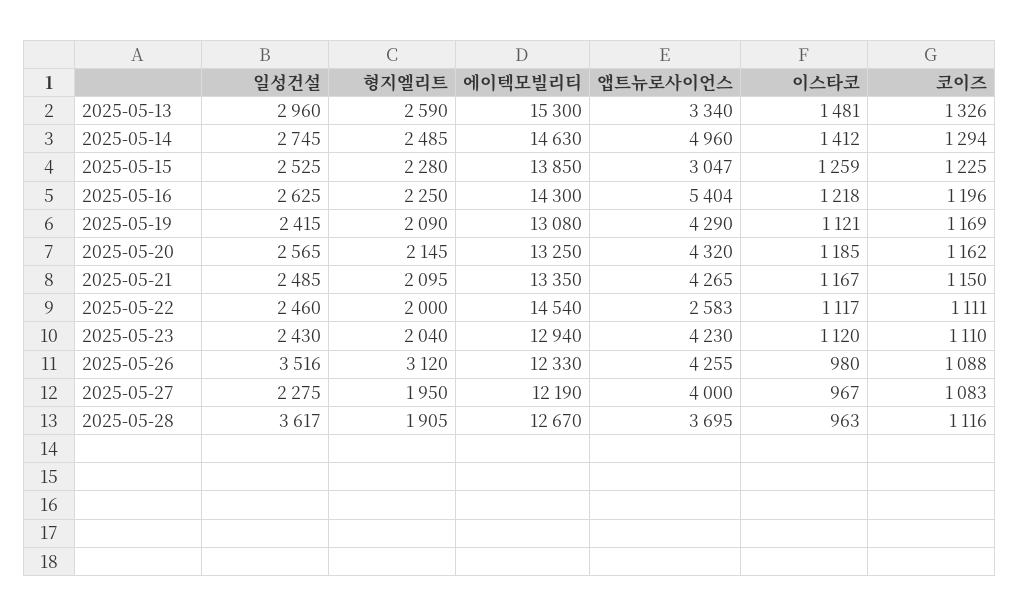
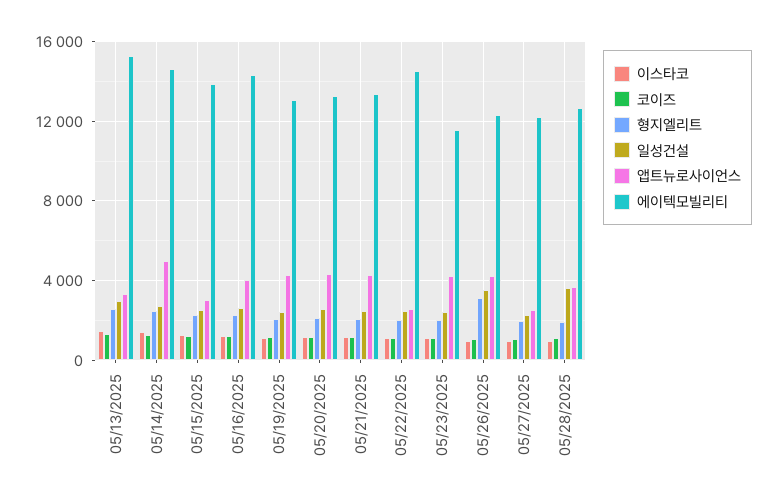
앱트뉴로사이언스, 2025-05-16: 5404 -> 4000
에이텍모빌리티, 2025-05-23: 12940 -> 11500
앱트뉴로사이언스, 2025-05-27: 4000 -> 2500

